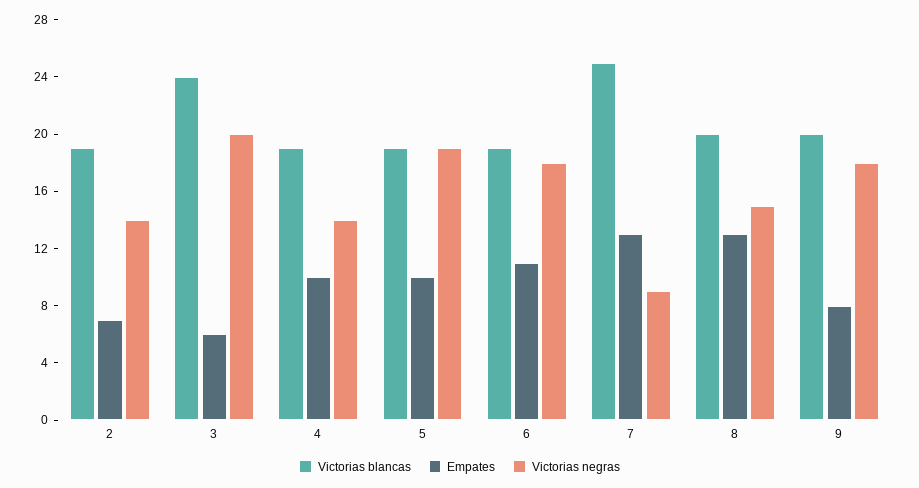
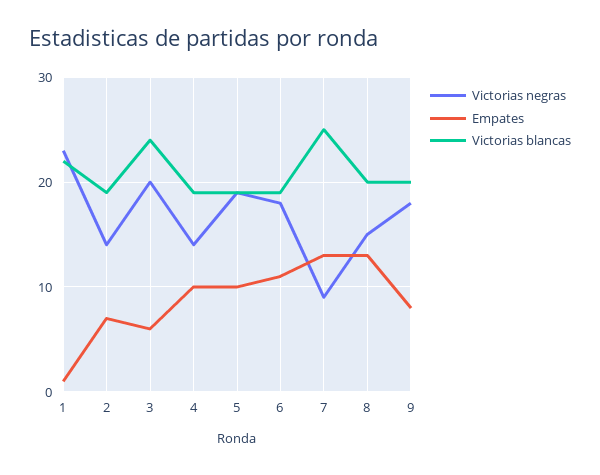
Victorias negras, 1: none -> 23
Empates, 1: none -> 1
Victorias blancas, 1: none -> 22

